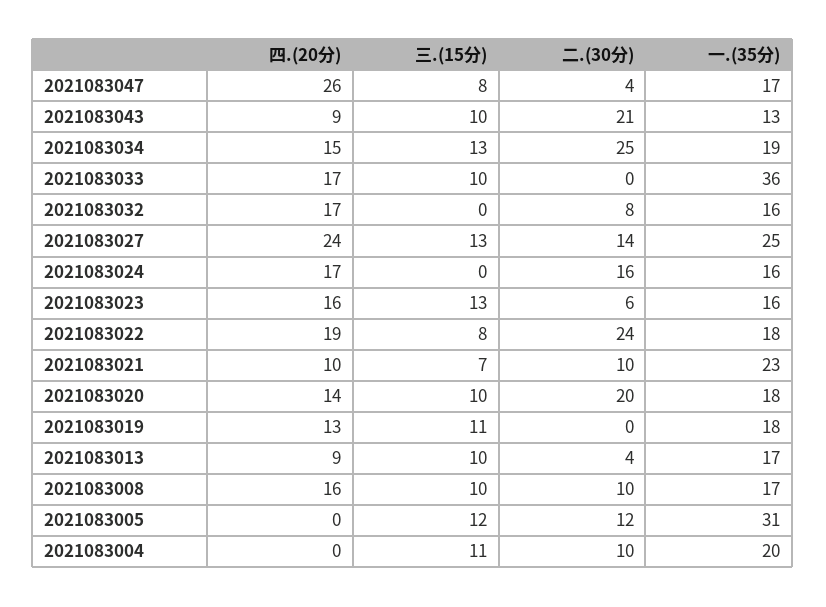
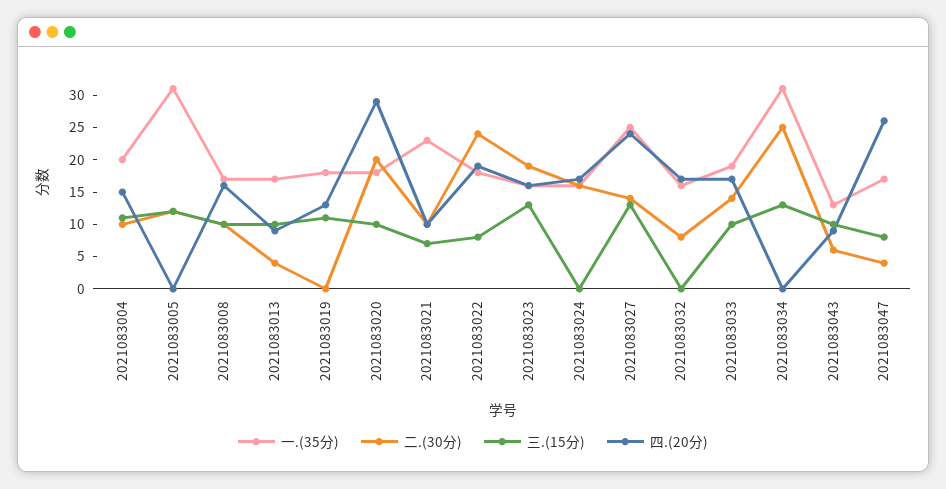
二.(30分), 2021083043: 21 -> 5
四.(20分), 2021083034: 15 -> 0
一.(35分), 2021083034: 19 -> 30
二.(30分), 2021083033: 0 -> 15
一.(35分), 2021083033: 36 -> 20
二.(30分), 2021083023: 6 -> 20
四.(20分), 2021083020: 14 -> 30
四.(20分), 2021083004: 0 -> 15

